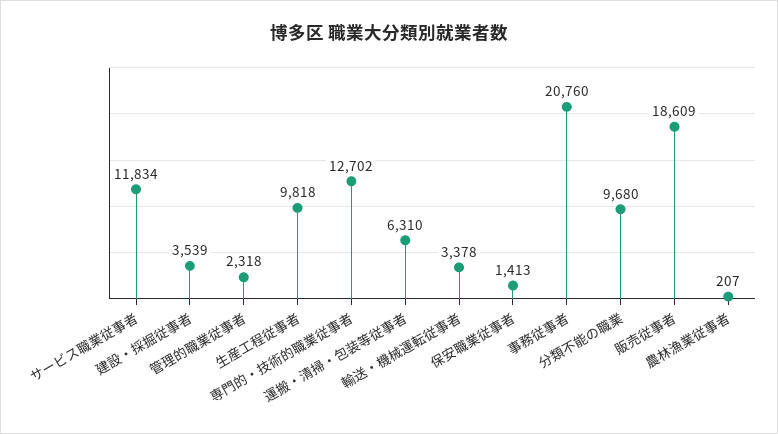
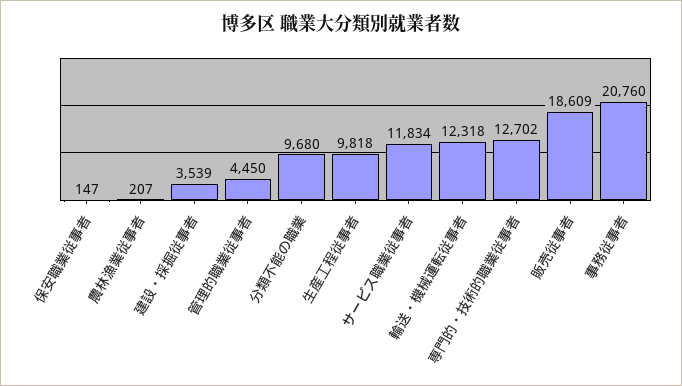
管理的職業従事者: 2318 -> 4450
運搬・清掃・包装等従事者: 6310 -> none
輸送・機械運転従事者: 3378 -> 12318
保安職業従事者: 1413 -> 147

